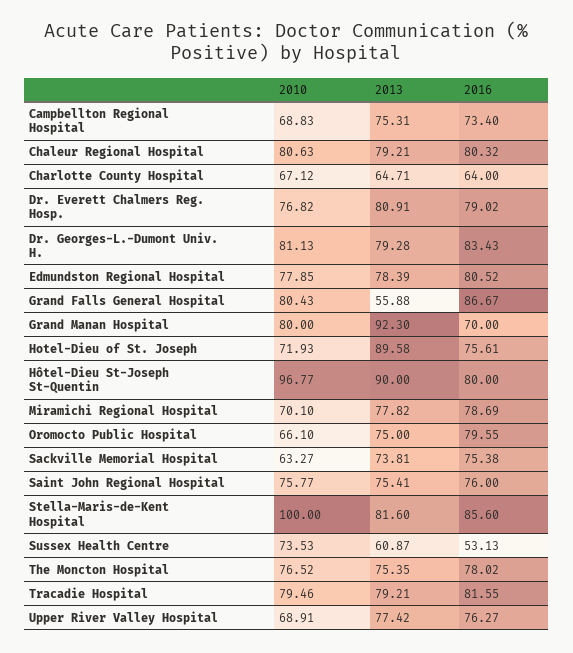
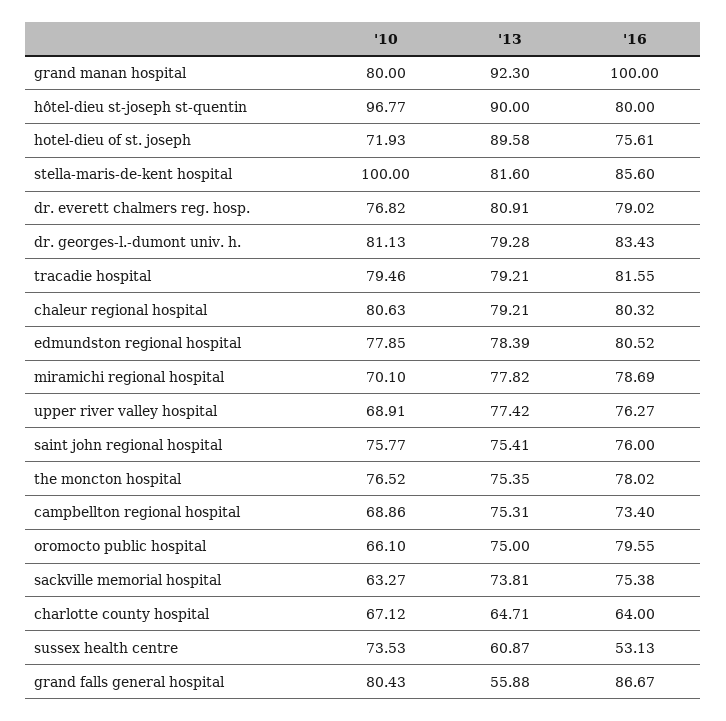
2010, Campbellton Regional Hospital: 68.83 -> 68.86
2016, Grand Manan Hospital: 70 -> 100

